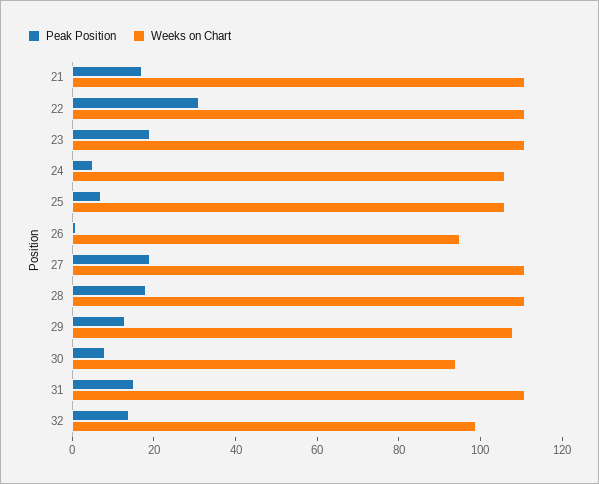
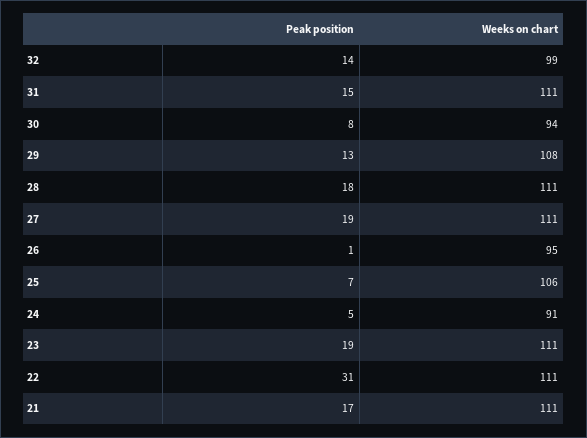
Weeks on Chart, 24: 105 -> 91

